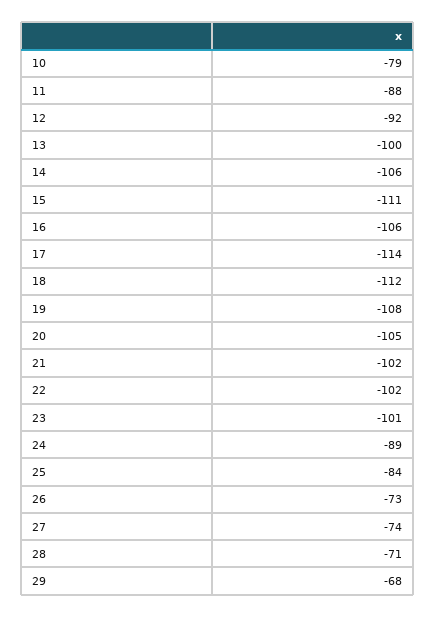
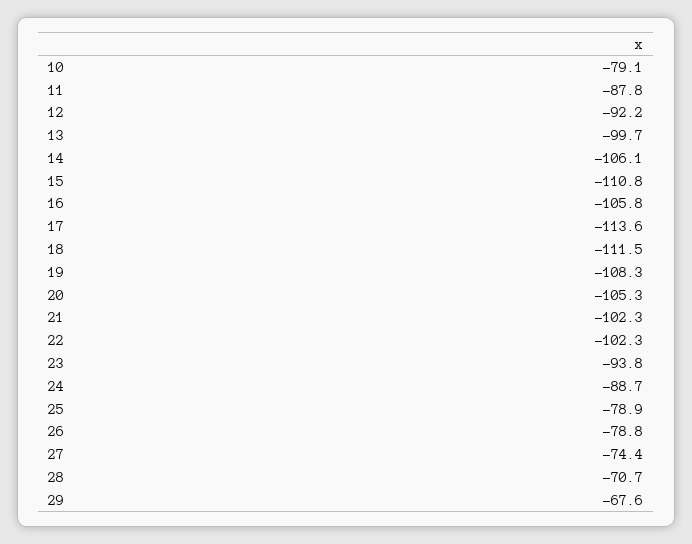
23: -101 -> -93.8
25: -84 -> -78.9
26: -73 -> -78.8

